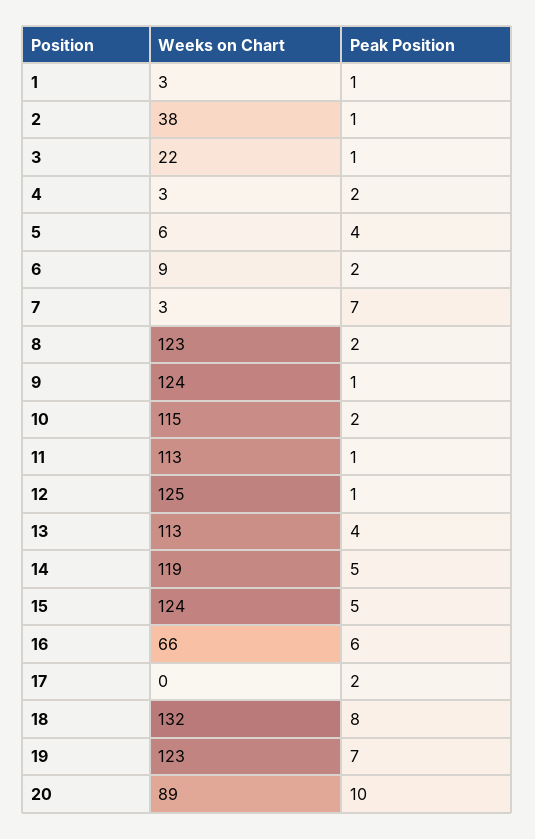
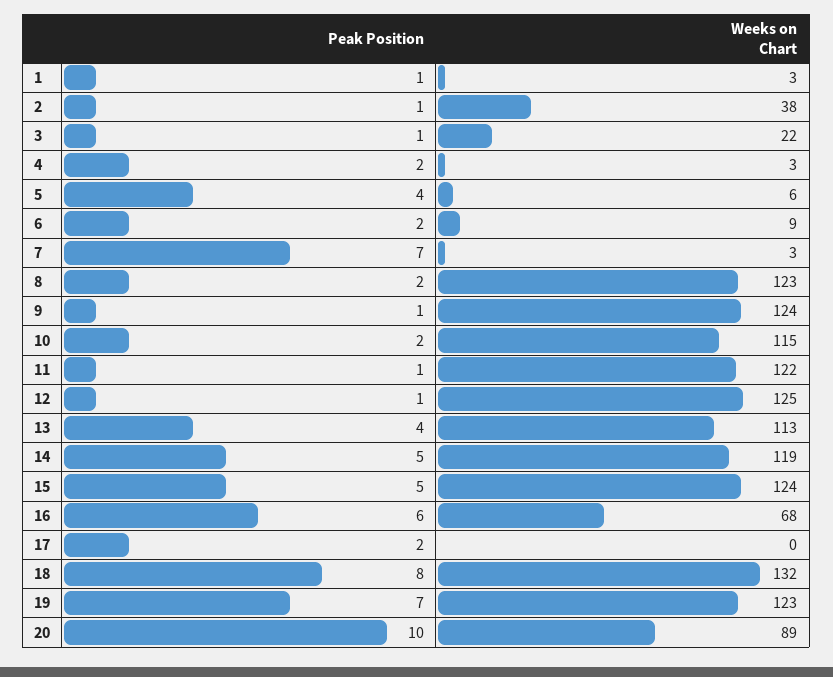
Weeks on Chart, 11: 113 -> 122
Weeks on Chart, 16: 66 -> 68

